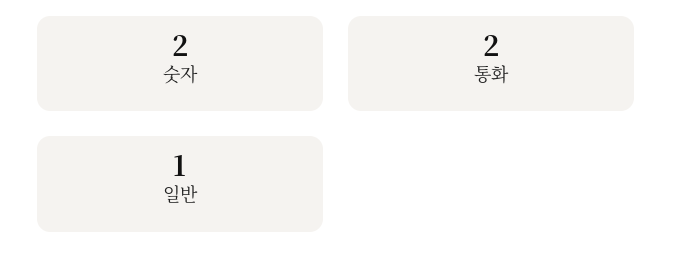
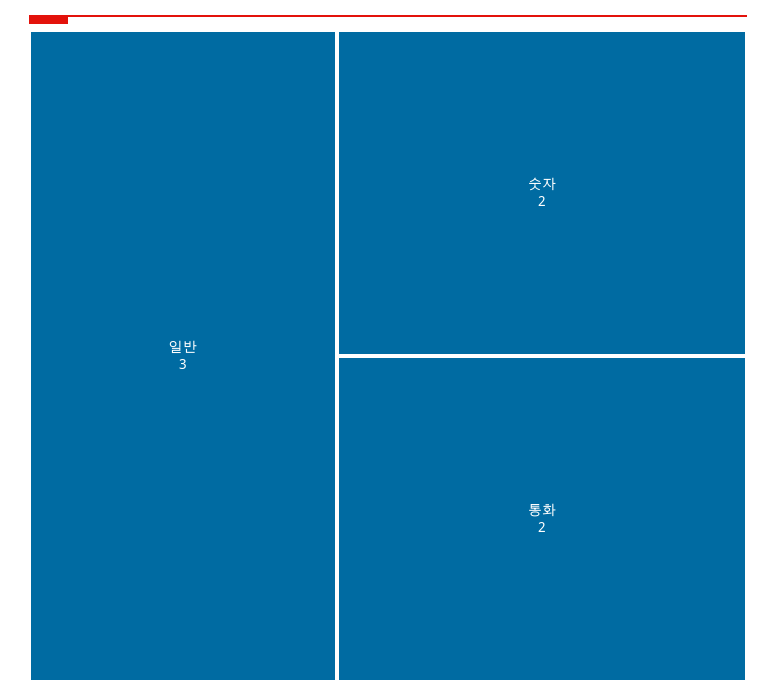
일반: 1 -> 3

